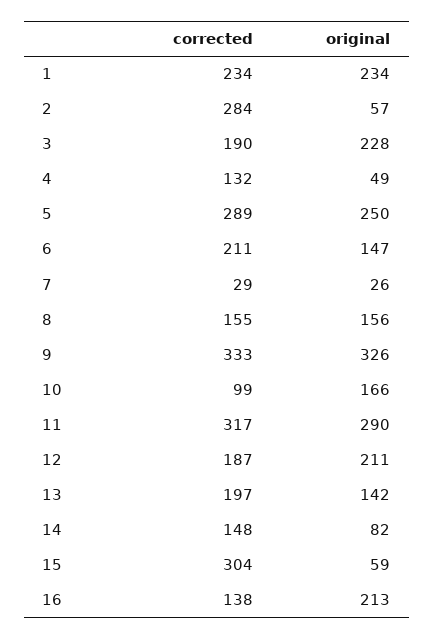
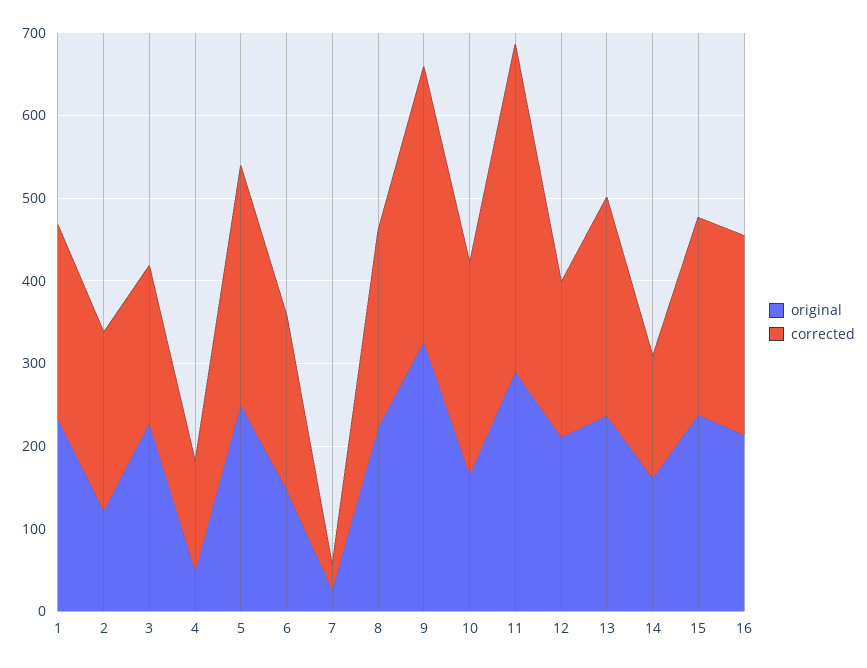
corrected, 2: 284 -> 220
original, 2: 57 -> 120
corrected, 8: 155 -> 240
original, 8: 156 -> 220
corrected, 10: 99 -> 260
corrected, 11: 317 -> 400
corrected, 13: 197 -> 260
original, 13: 142 -> 240
original, 14: 82 -> 160
corrected, 15: 304 -> 240
original, 15: 59 -> 240
corrected, 16: 138 -> 240

